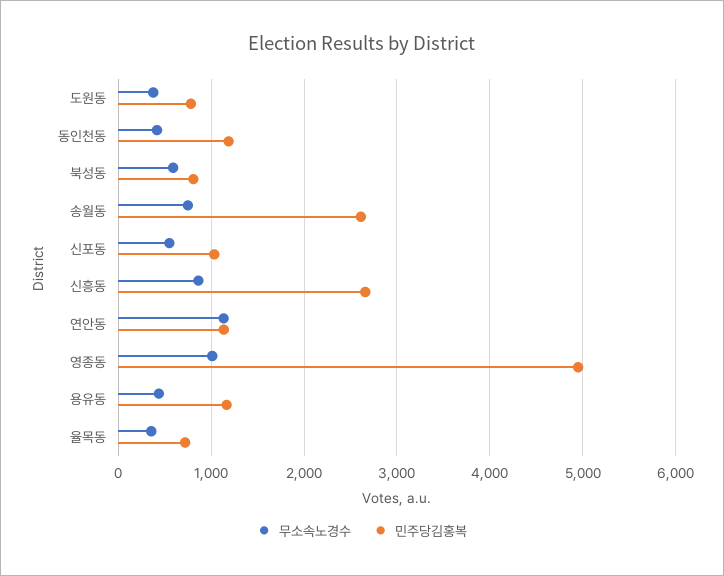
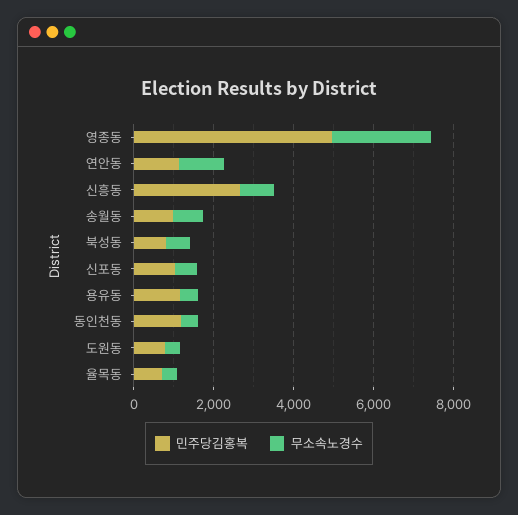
민주당김홍복, 송월동: 2600 -> 1000
무소속노경수, 영종동: 1000 -> 2500

